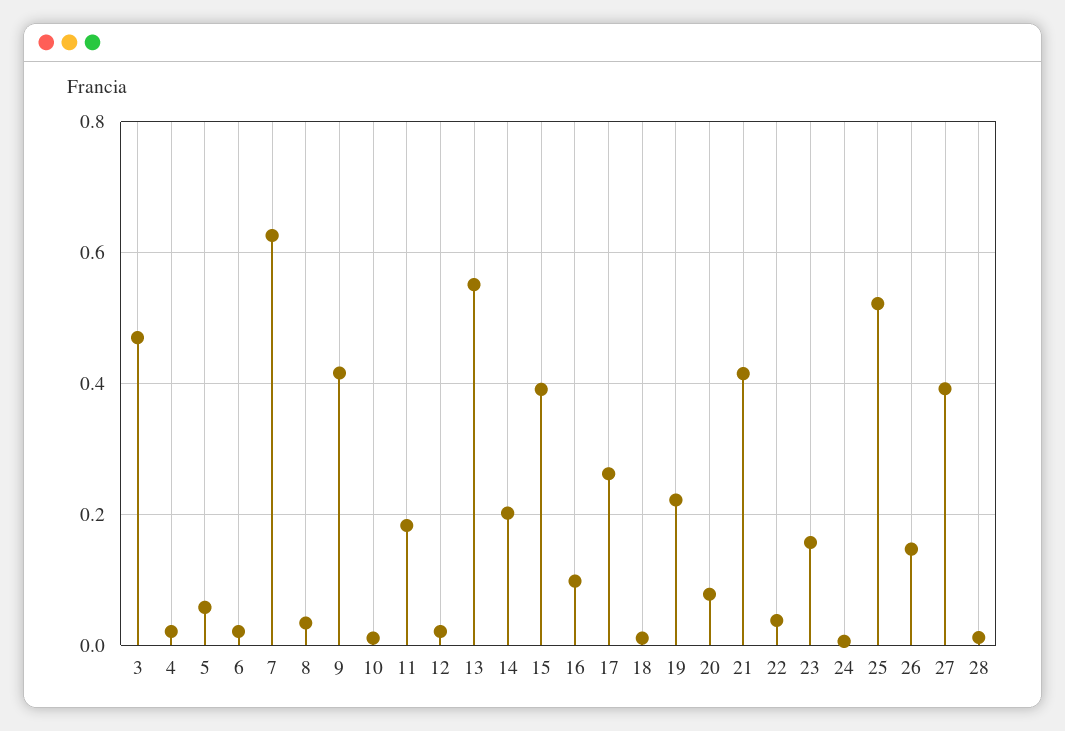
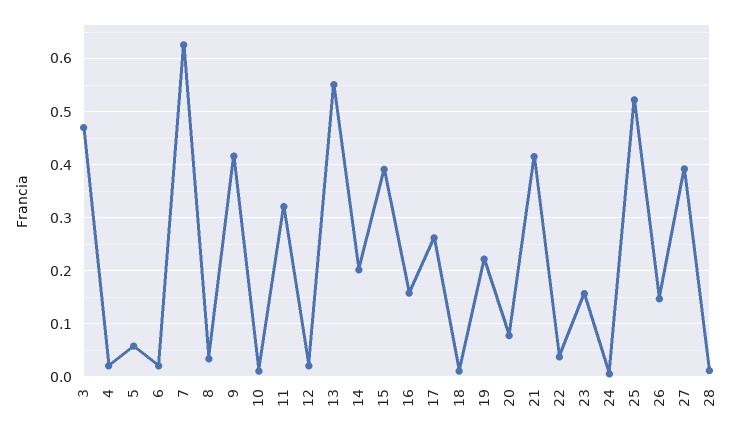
11: 0.18 -> 0.32
16: 0.1 -> 0.16

